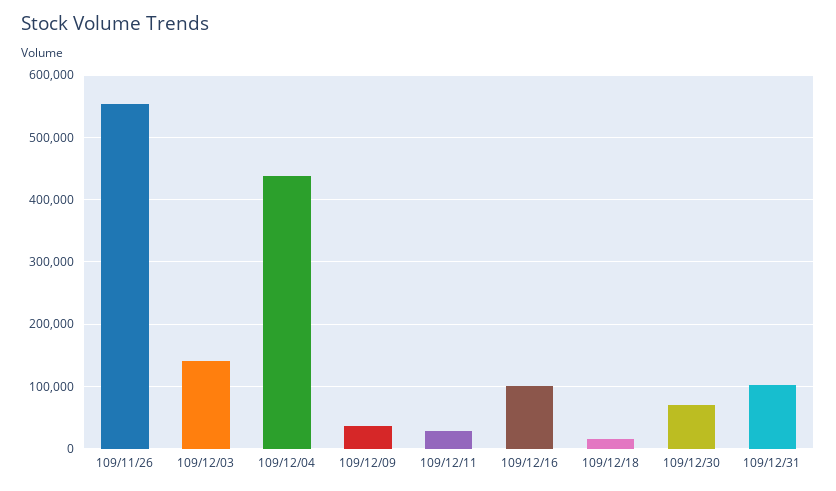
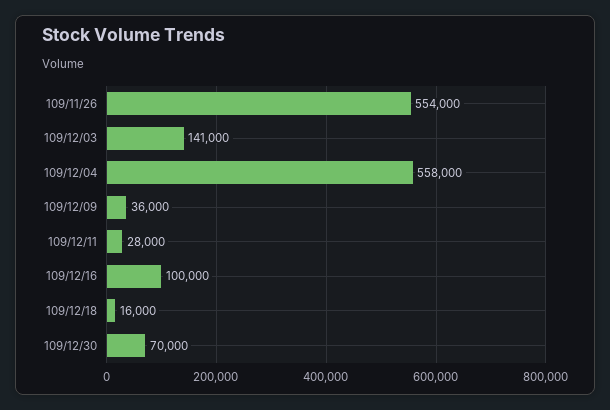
109/12/04: 440000 -> 558000
109/12/31: 100000 -> none

